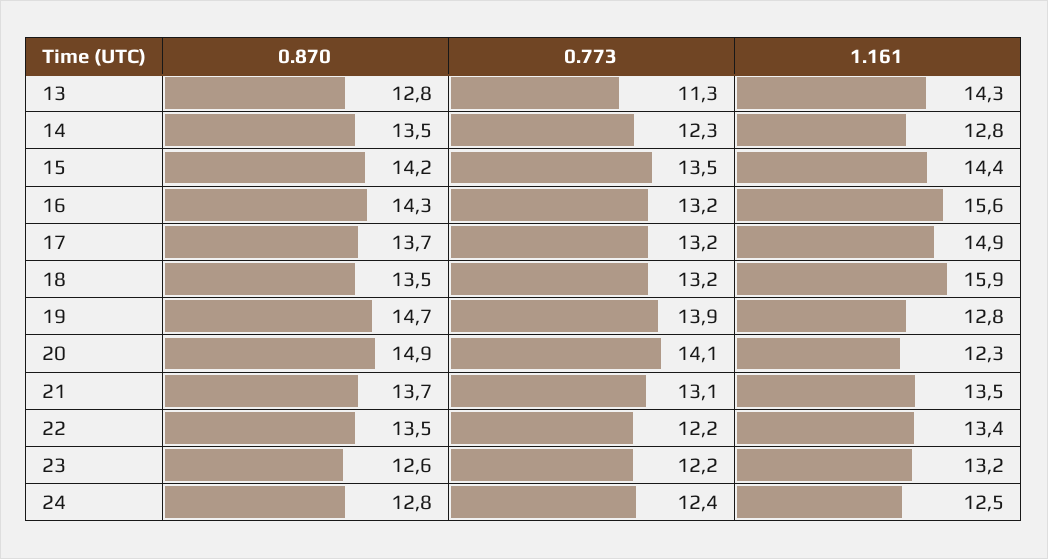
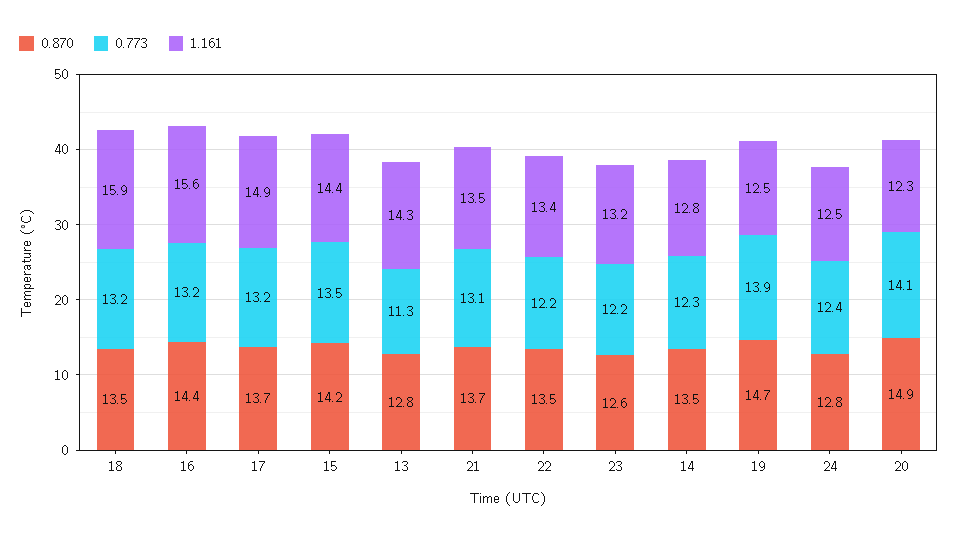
0.870, 16: 14.3 -> 14.4
1.161, 19: 12.8 -> 12.5

